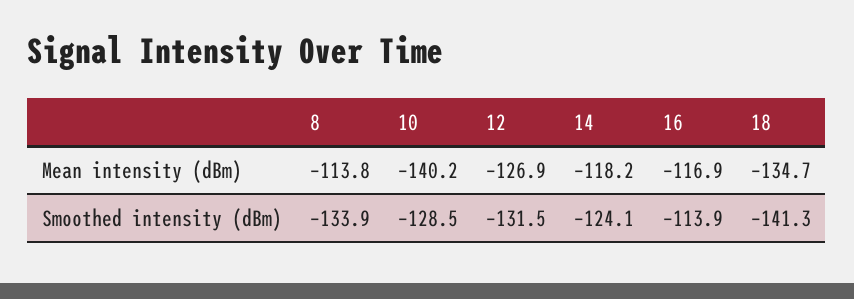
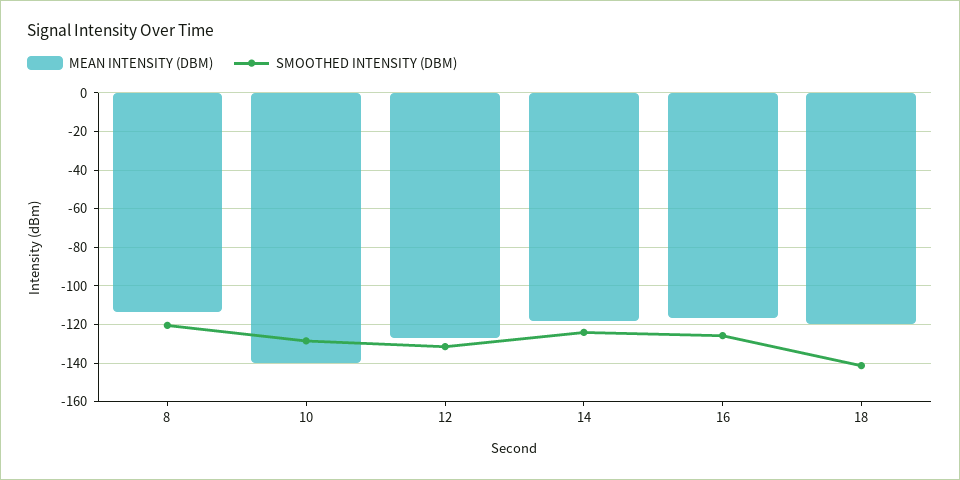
Mean intensity (dBm), 18: -134.7 -> -120
Smoothed intensity (dBm), 8: -133.9 -> -120
Smoothed intensity (dBm), 16: -113.9 -> -125

